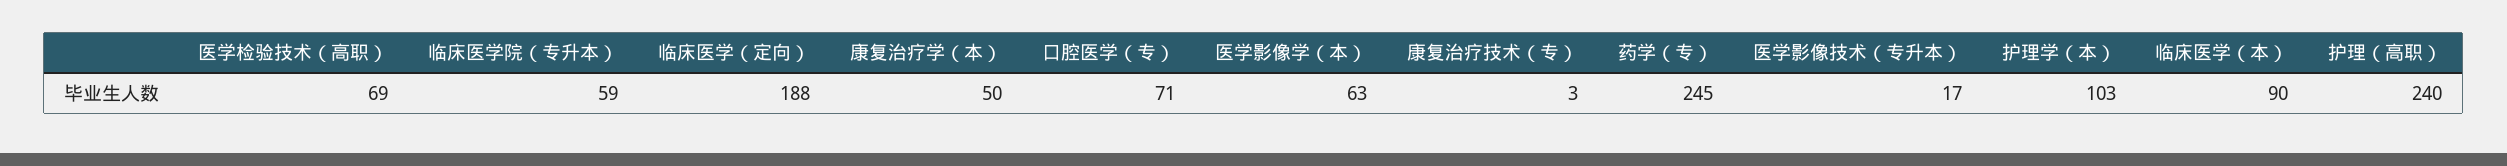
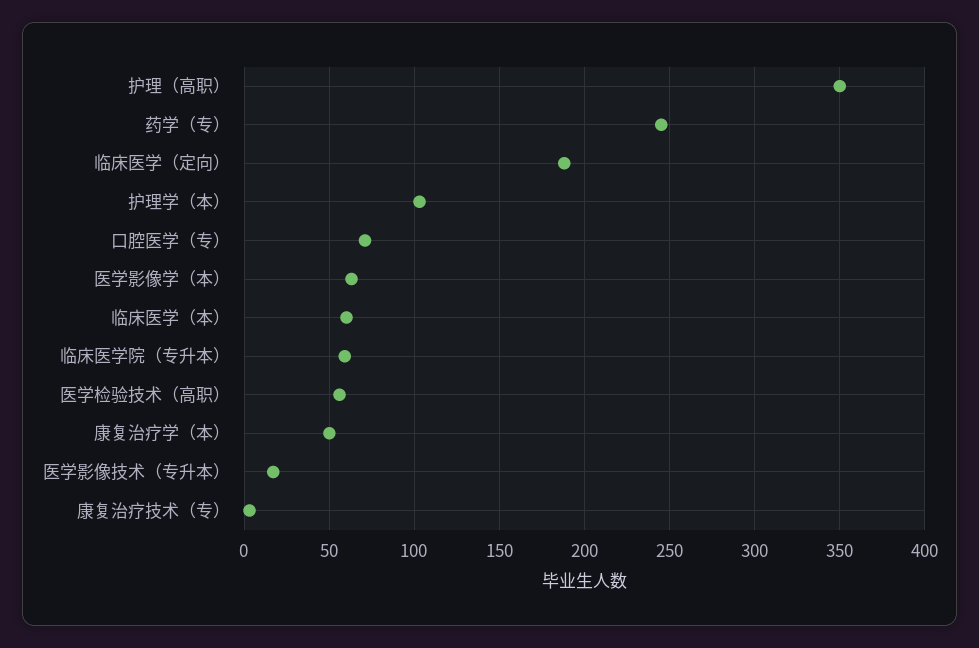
医学检验技术（高职）: 69 -> 55
临床医学（本）: 90 -> 60
护理（高职）: 240 -> 350

